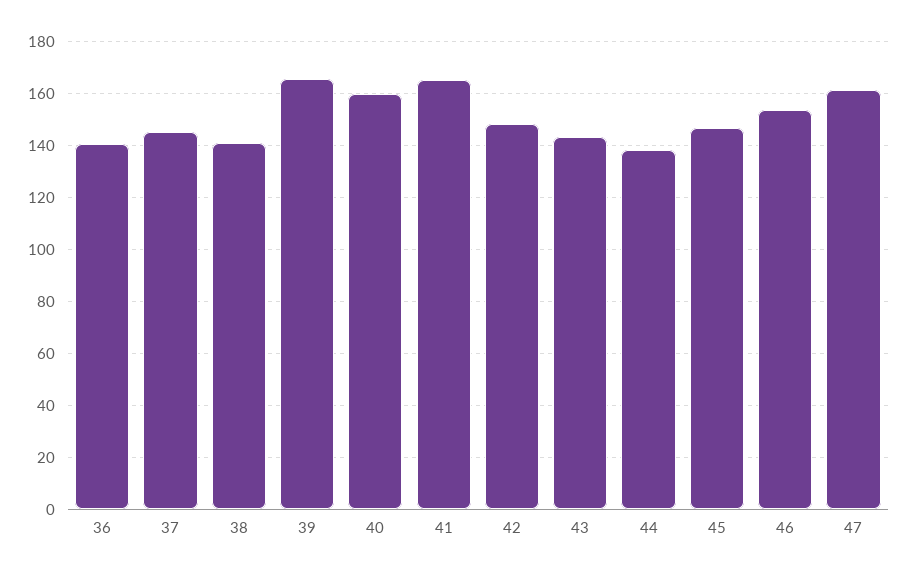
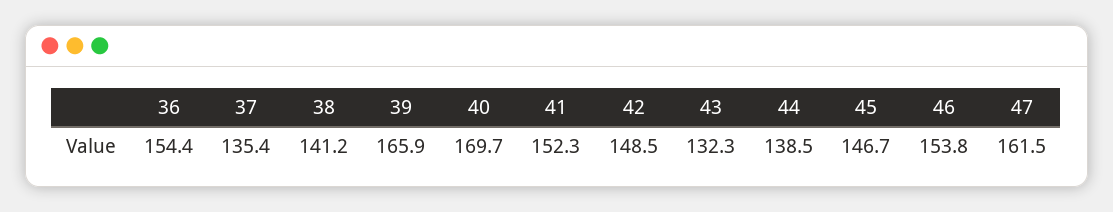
36: 140 -> 154.4
37: 145 -> 135.4
40: 160 -> 169.7
41: 165 -> 152.3
43: 142.5 -> 132.3

